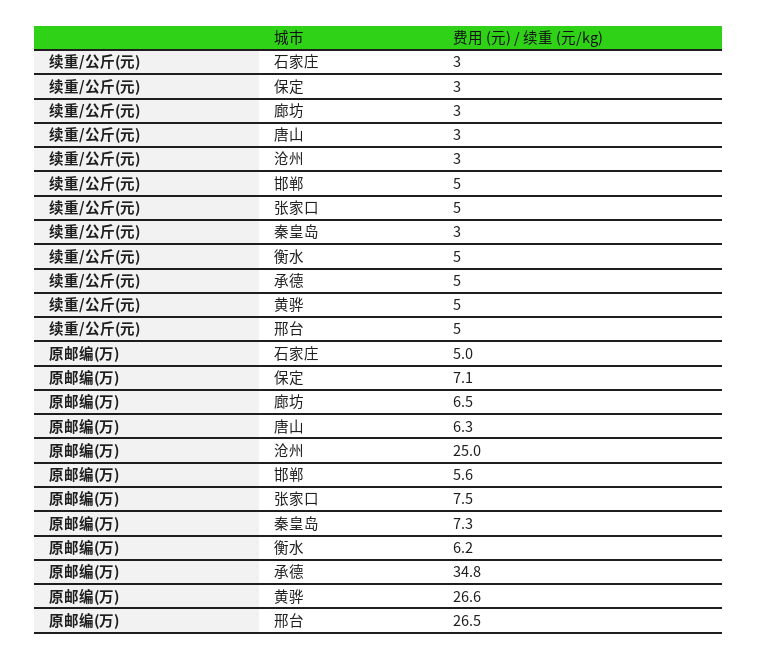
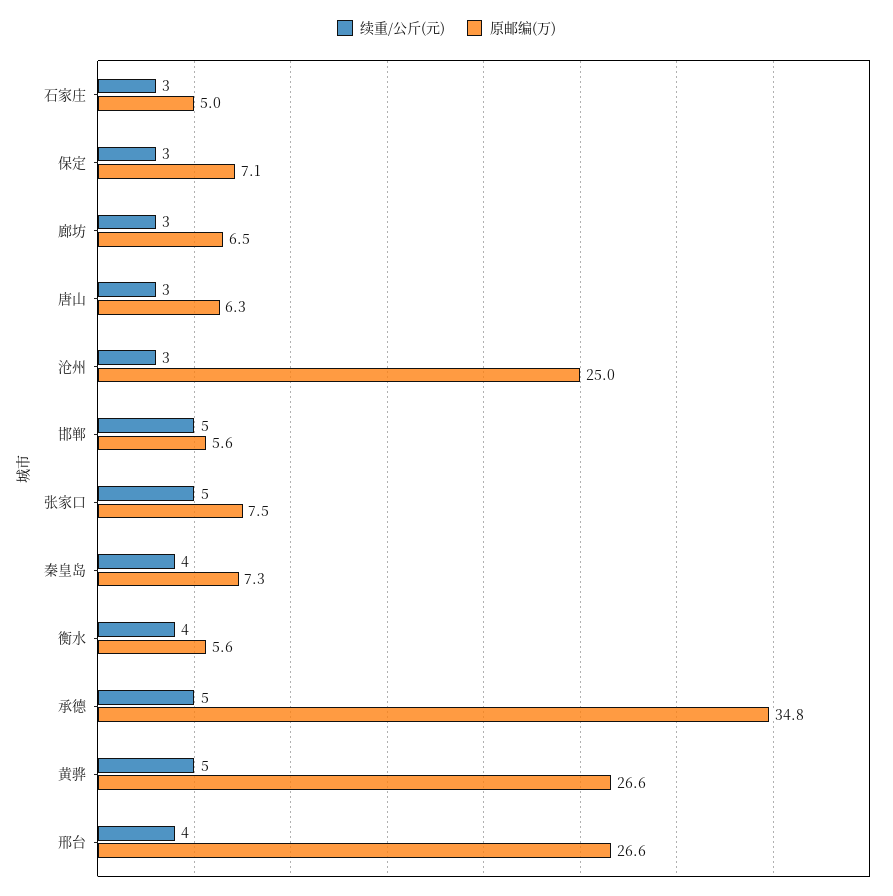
续重/公斤(元), 秦皇岛: 3 -> 4
续重/公斤(元), 衡水: 5 -> 4
续重/公斤(元), 邢台: 5 -> 4
原邮编(万), 衡水: 6.2 -> 5.6
原邮编(万), 邢台: 26.5 -> 26.6

